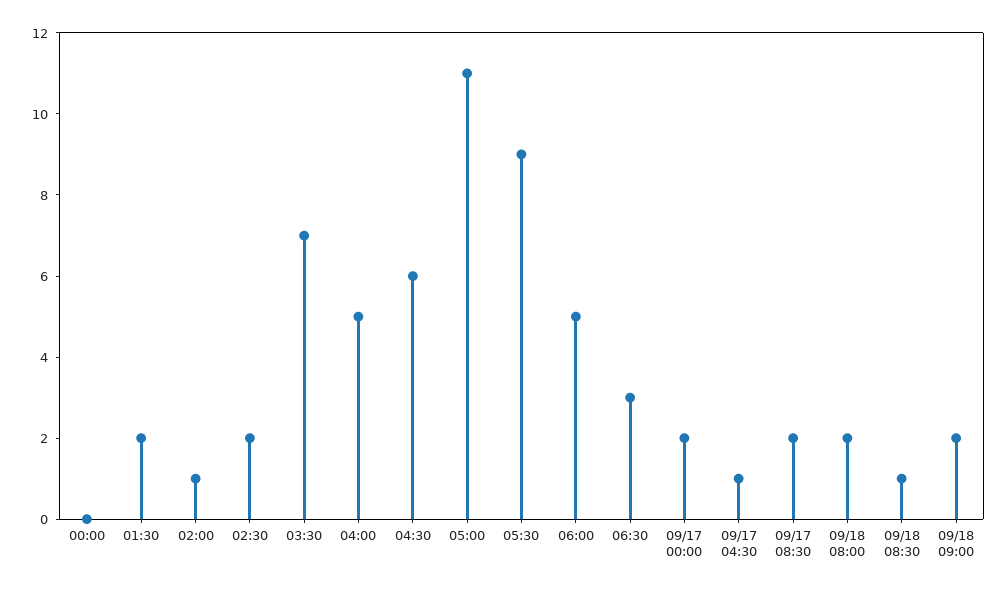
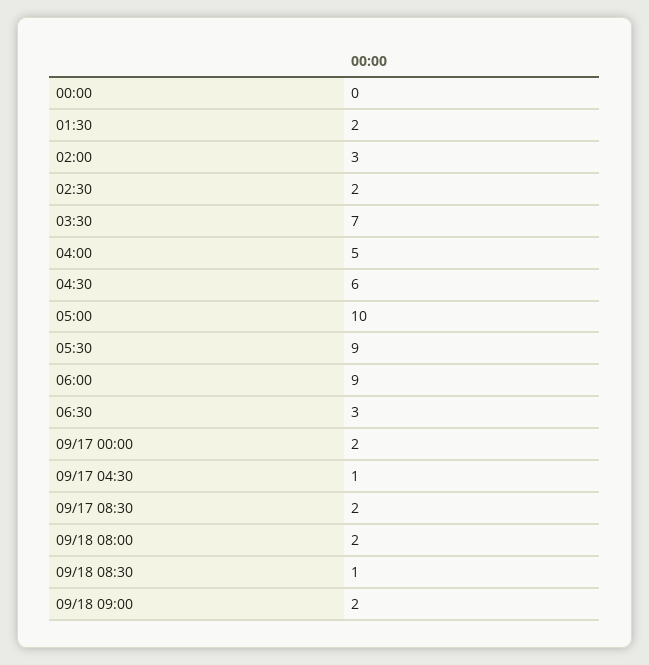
02:00: 1 -> 3
05:00: 11 -> 10
06:00: 5 -> 9

